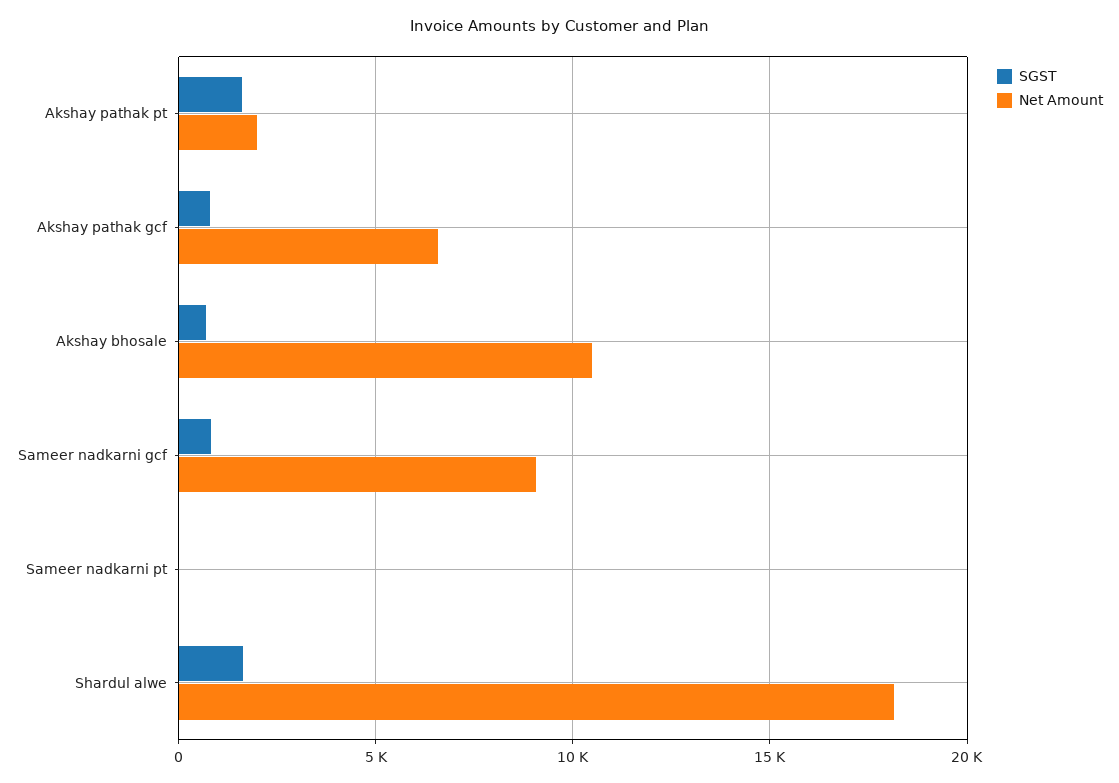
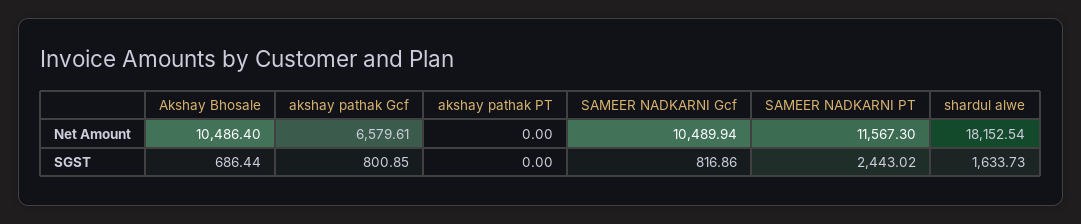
SGST, Akshay pathak pt: 1500 -> 0
Net Amount, Akshay pathak pt: 2000 -> 0
Net Amount, Sameer nadkarni gcf: 9000 -> 10489.94
SGST, Sameer nadkarni pt: 0 -> 2443.02
Net Amount, Sameer nadkarni pt: 0 -> 11567.3

